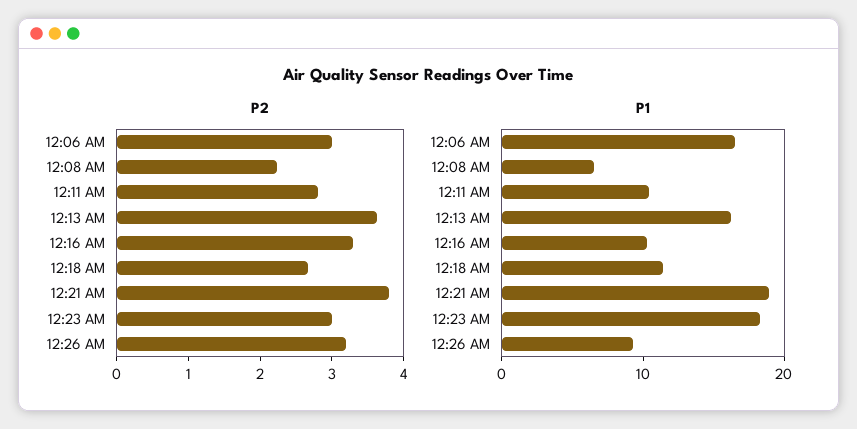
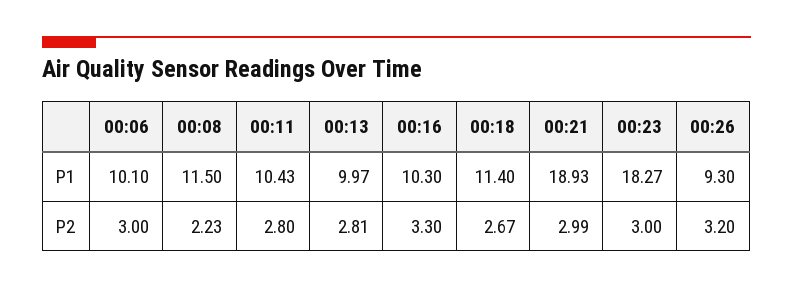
P2, 12:13 AM: 3.6 -> 2.81
P2, 12:21 AM: 3.8 -> 2.99
P1, 12:06 AM: 16 -> 10.1
P1, 12:08 AM: 6 -> 11.5
P1, 12:13 AM: 16 -> 9.97

